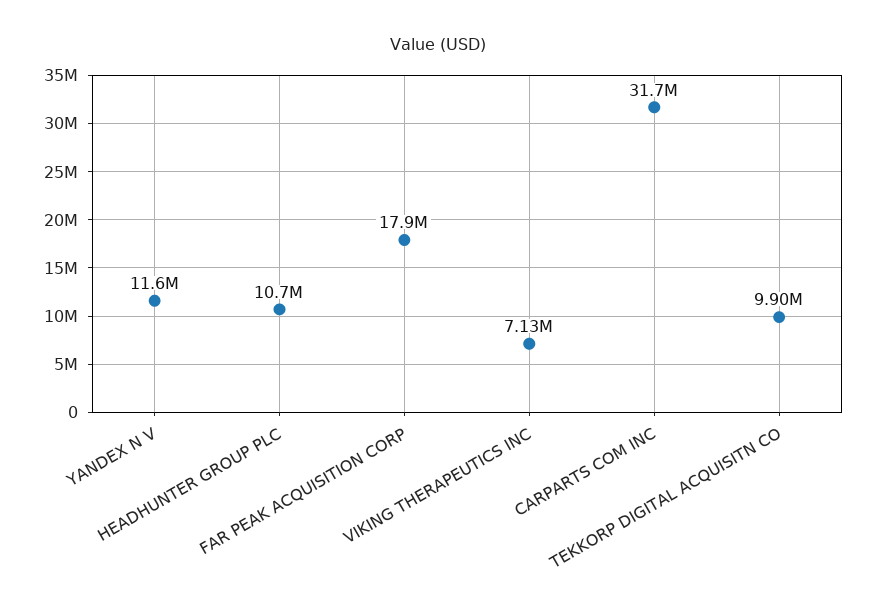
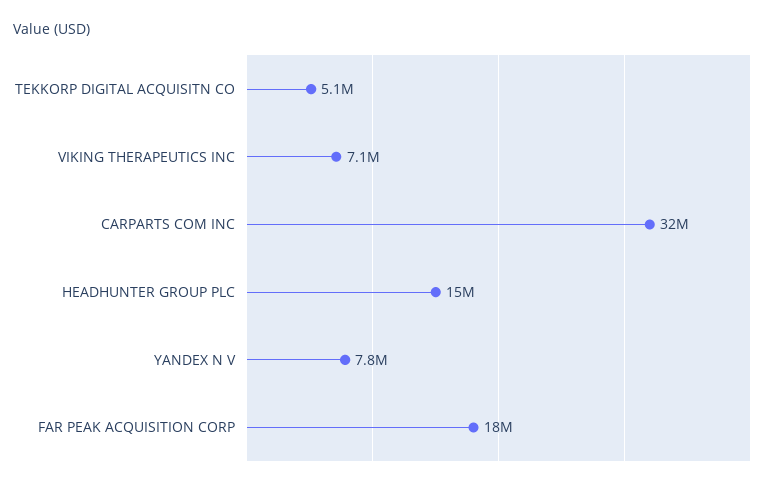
YANDEX N V: 11600000 -> 7800000
HEADHUNTER GROUP PLC: 10700000 -> 15000000
TEKKORP DIGITAL ACQUISITN CO: 9900000 -> 5100000

